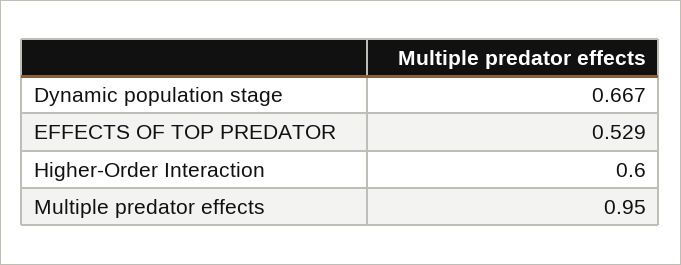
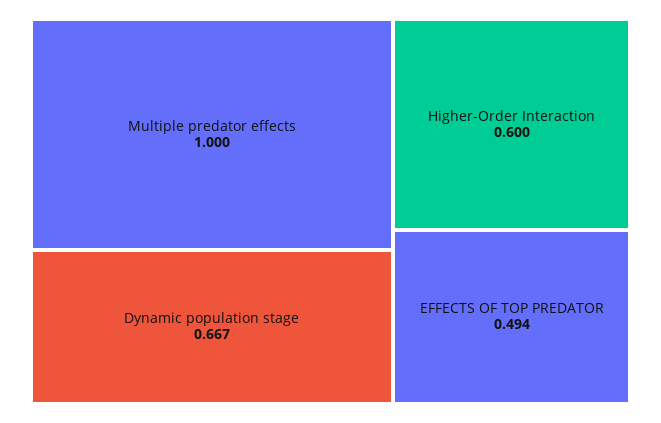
EFFECTS OF TOP PREDATOR: 0.529 -> 0.494
Multiple predator effects: 0.95 -> 1

